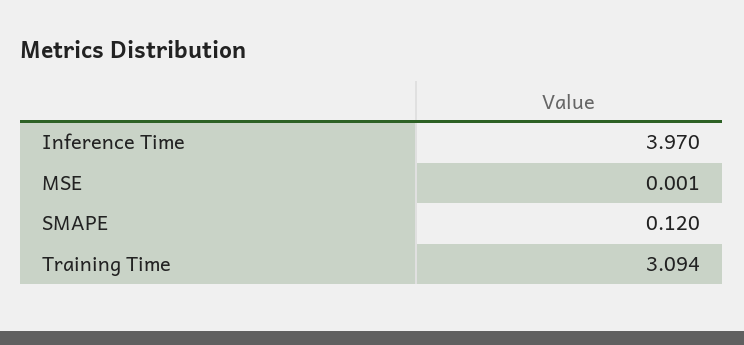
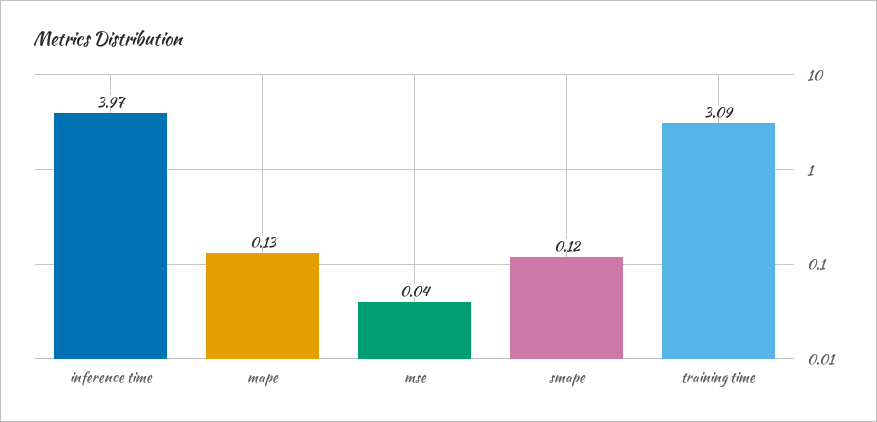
MSE: 0.001 -> 0.04
mape: none -> 0.13

